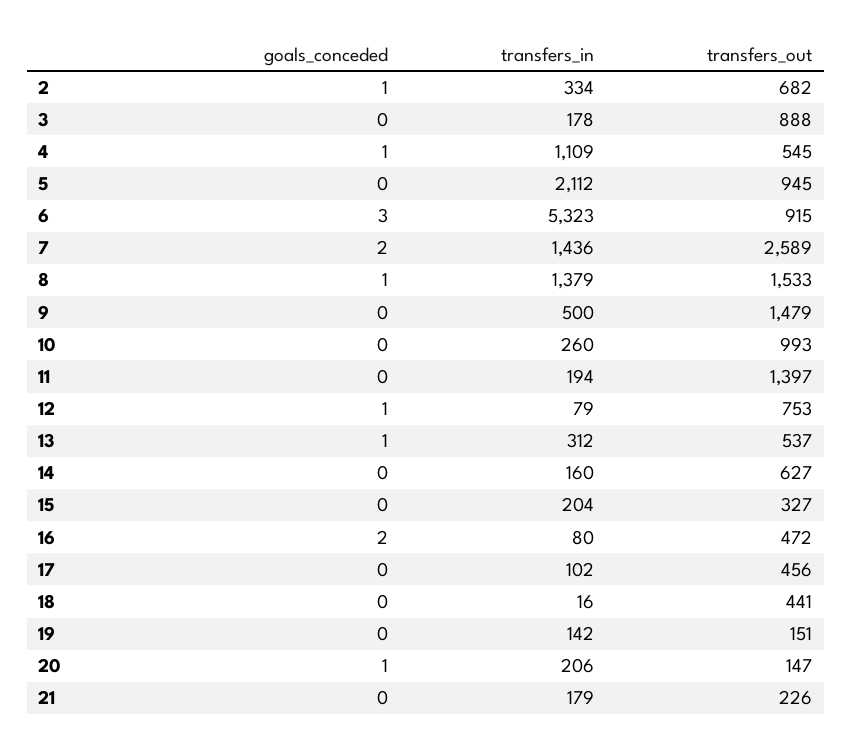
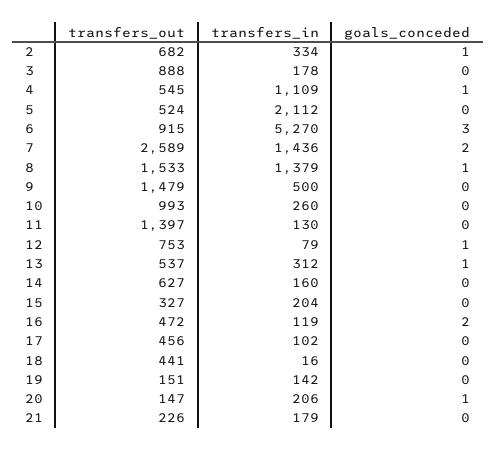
transfers_out, 5: 945 -> 524
transfers_in, 6: 5323 -> 5270
transfers_in, 11: 194 -> 130
transfers_in, 16: 80 -> 119

